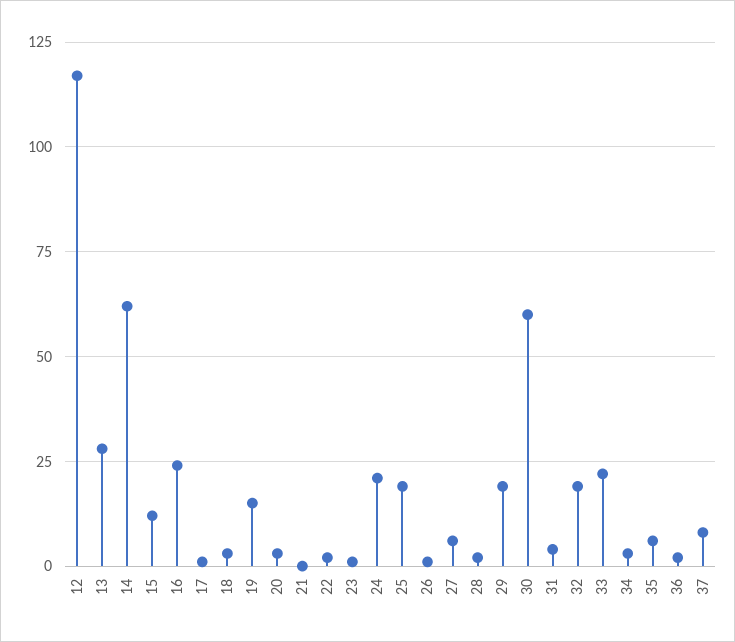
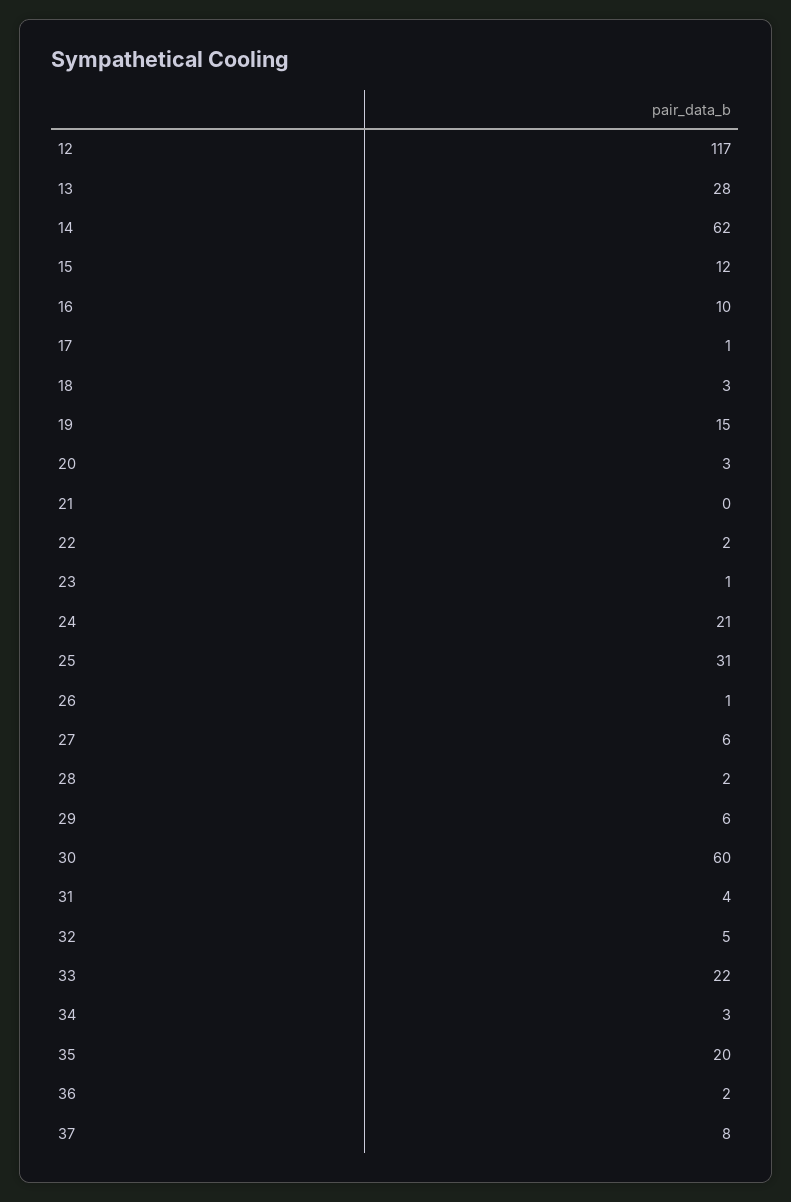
16: 25 -> 10
25: 20 -> 31
29: 20 -> 6
32: 20 -> 5
35: 5 -> 20

